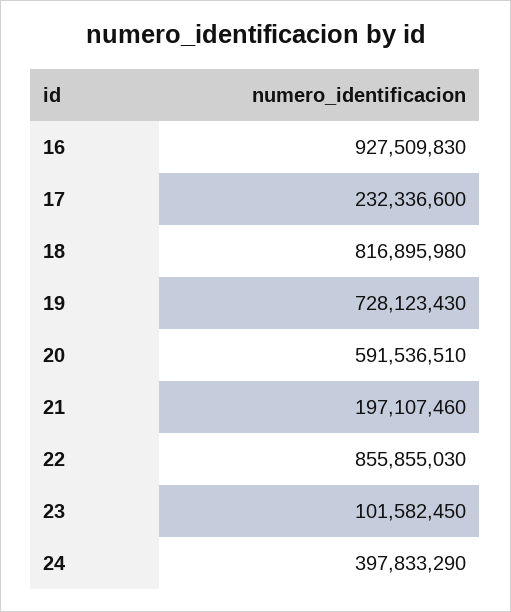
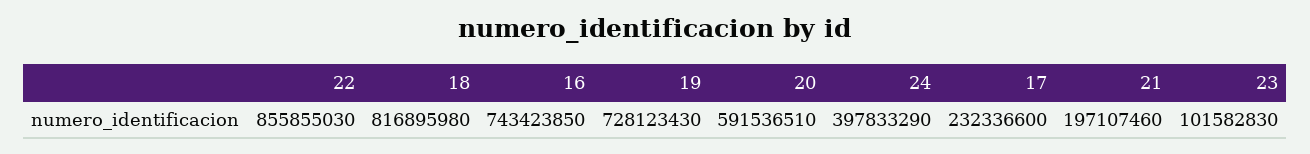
16: 927509830 -> 743423850
23: 101582450 -> 101582830

